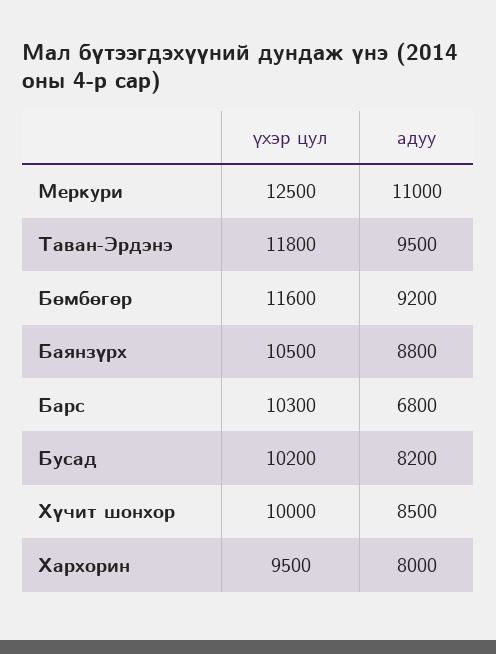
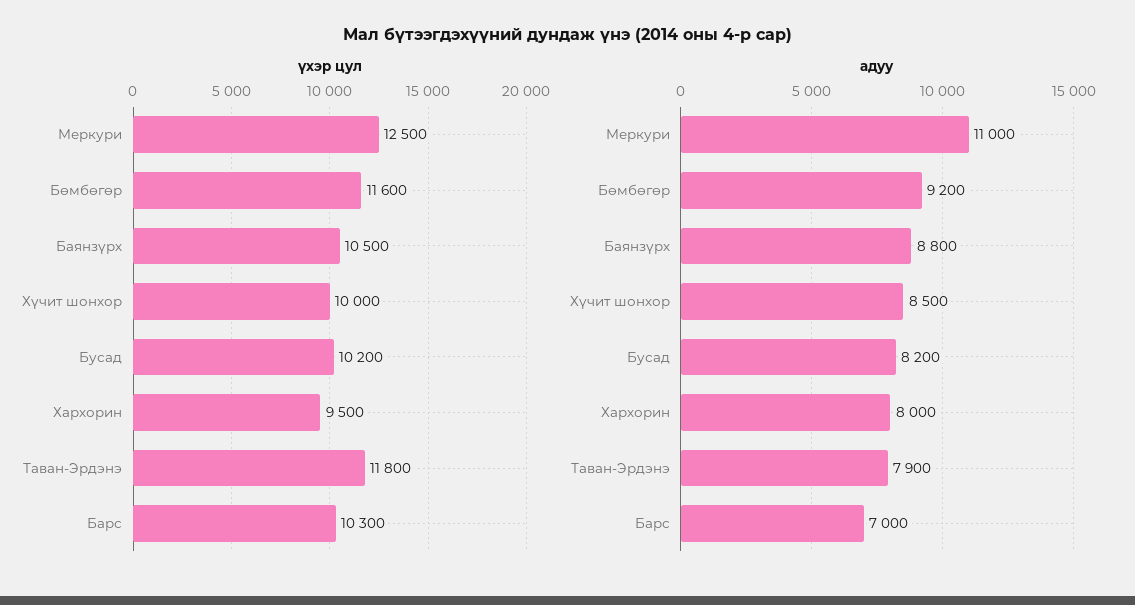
адуу, Таван-Эрдэнэ: 9500 -> 7900
адуу, Барс: 6800 -> 7000

